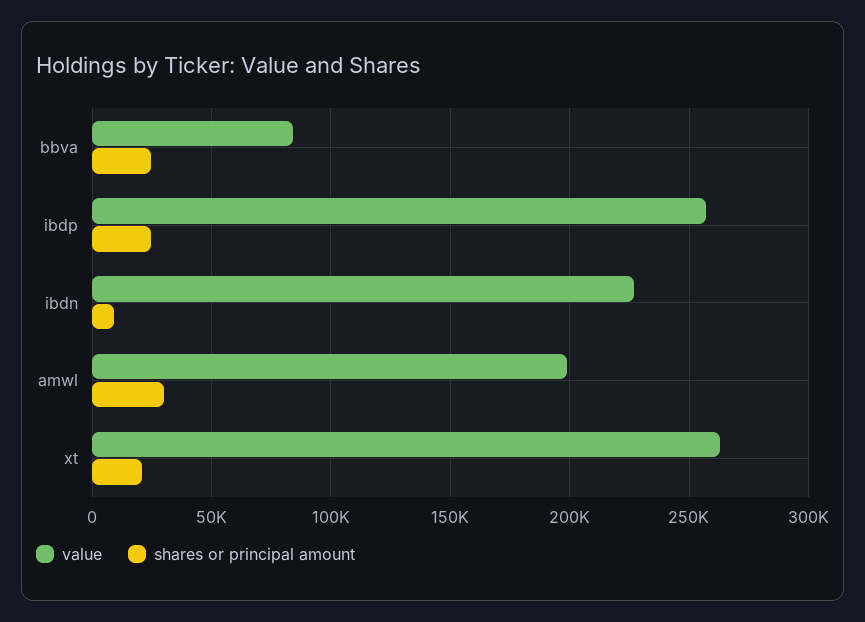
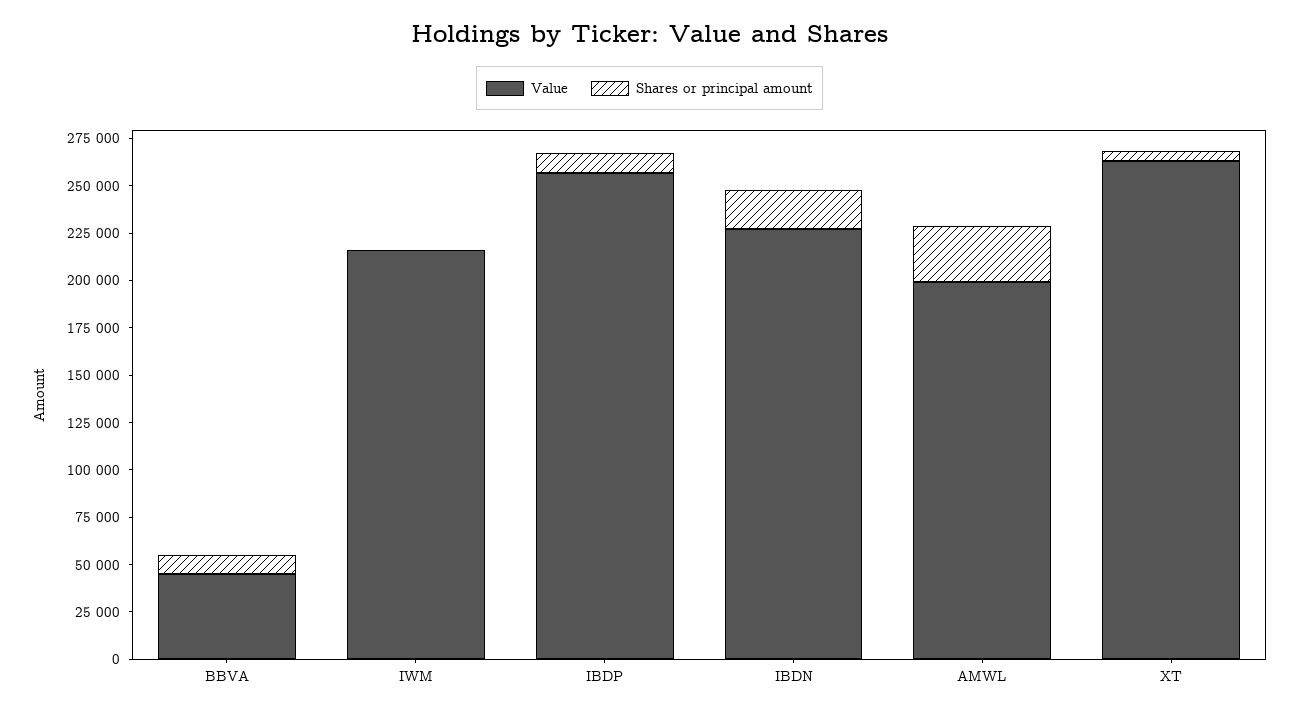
value, bbva: 85000 -> 45000
shares or principal amount, bbva: 25000 -> 10000
shares or principal amount, ibdp: 25000 -> 10000
shares or principal amount, ibdn: 10000 -> 20000
shares or principal amount, xt: 20000 -> 5000
value, IWM: none -> 215000
shares or principal amount, IWM: none -> 0

